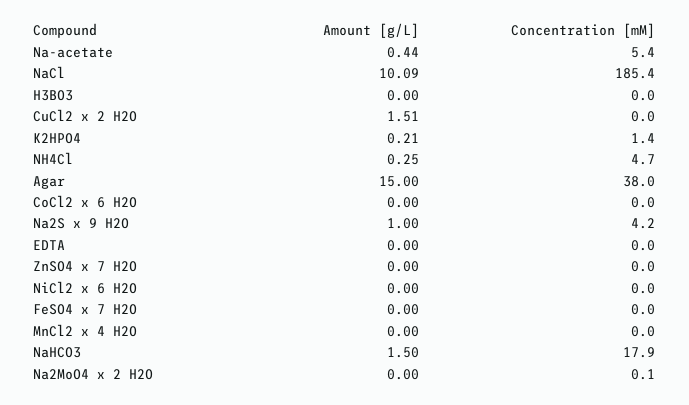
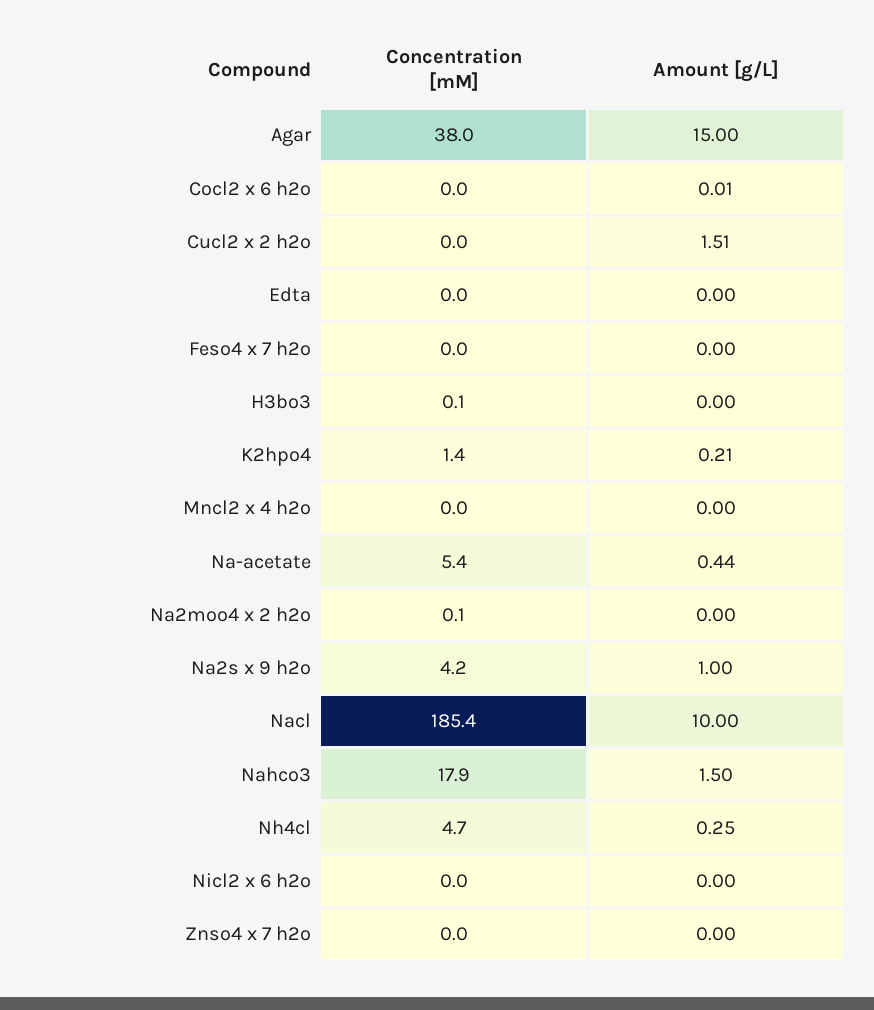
Amount [g/L], NaCl: 10.09 -> 10
Concentration [mM], H3BO3: 0 -> 0.1
Amount [g/L], CoCl2 x 6 H2O: 0 -> 0.01

